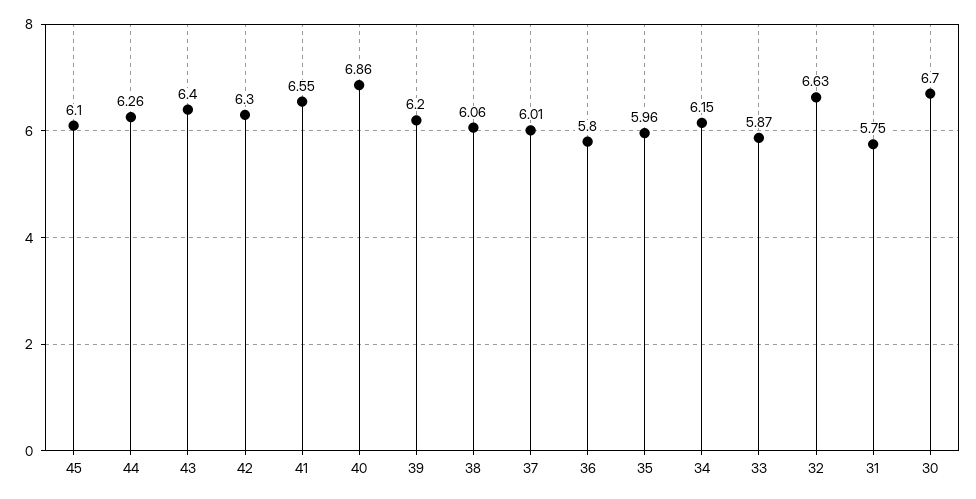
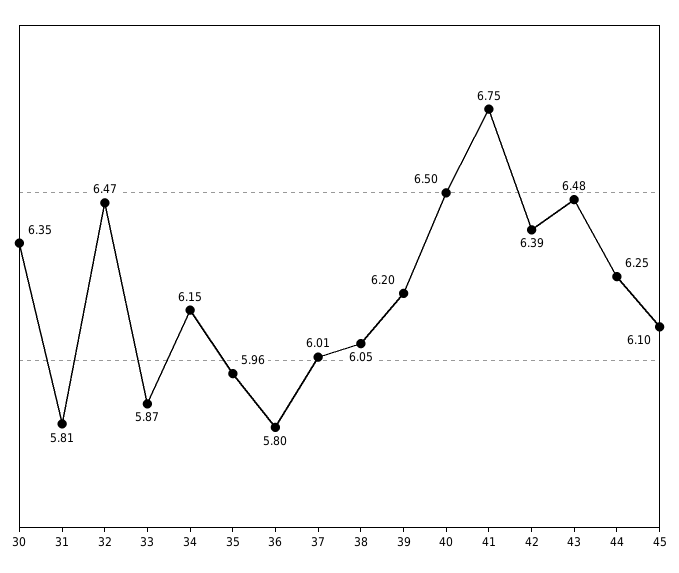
44: 6.26 -> 6.25
43: 6.4 -> 6.48
42: 6.3 -> 6.39
41: 6.55 -> 6.75
40: 6.86 -> 6.5
38: 6.06 -> 6.05
32: 6.63 -> 6.47
31: 5.75 -> 5.81
30: 6.7 -> 6.35

